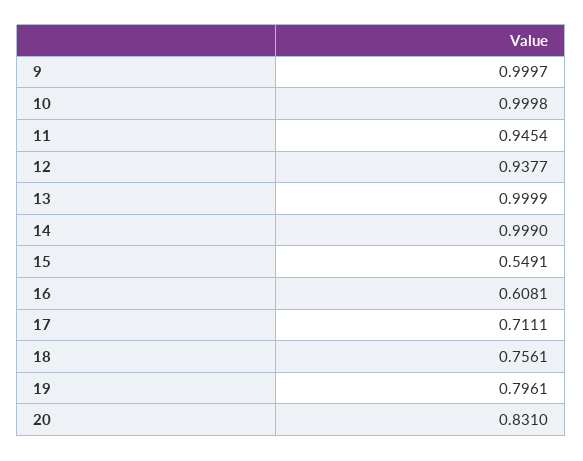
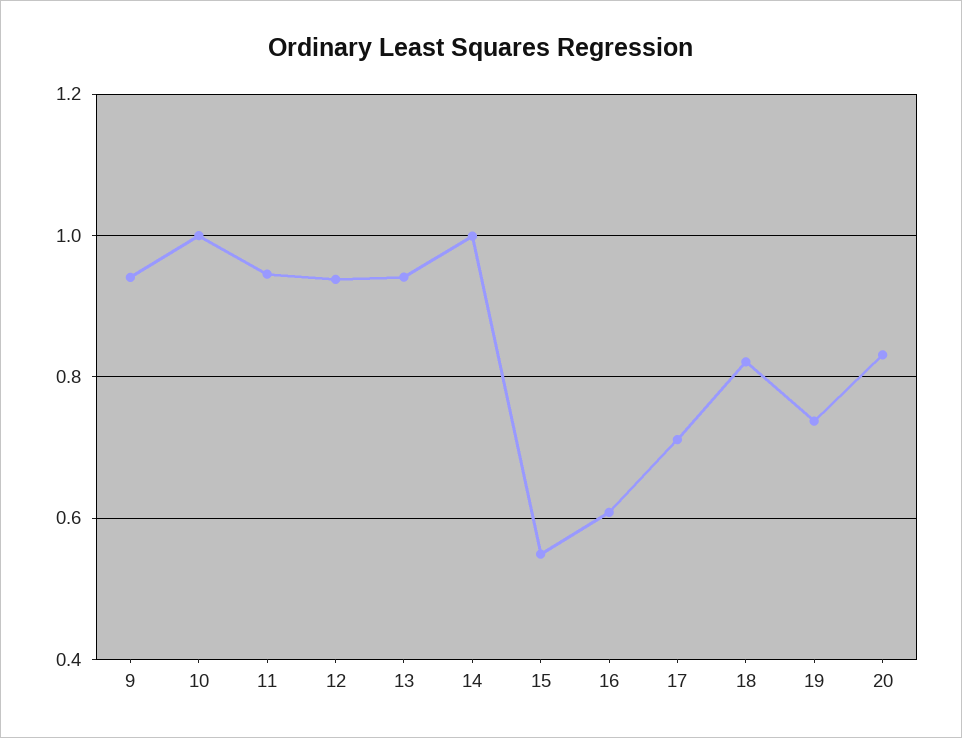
9: 0.9997 -> 0.94
13: 0.9999 -> 0.94
18: 0.7561 -> 0.82
19: 0.7961 -> 0.74

